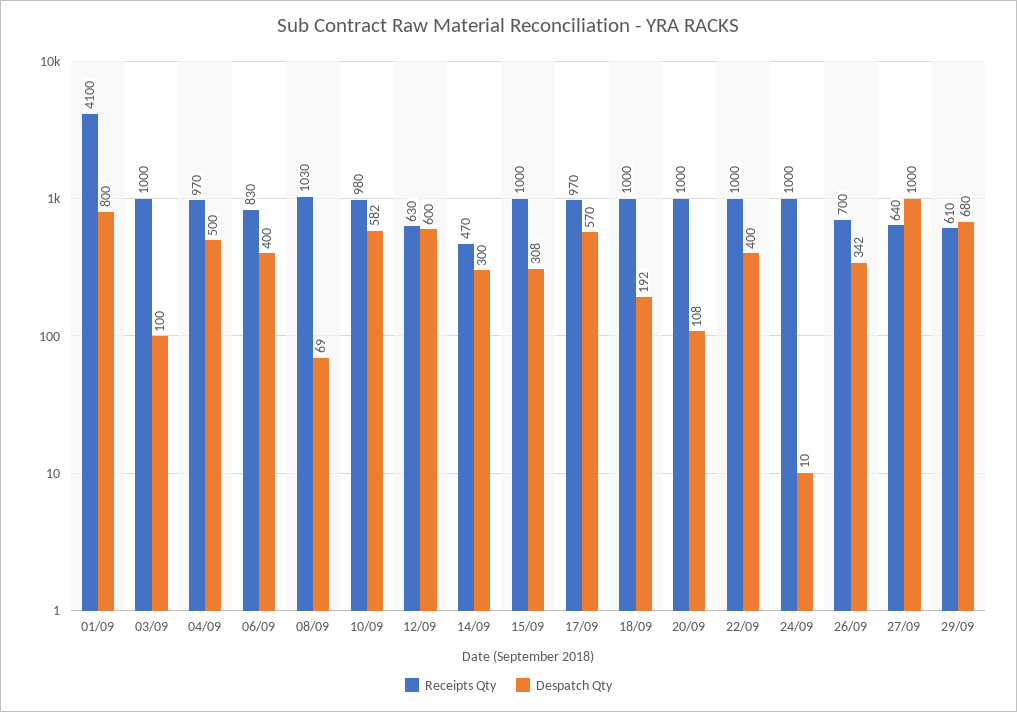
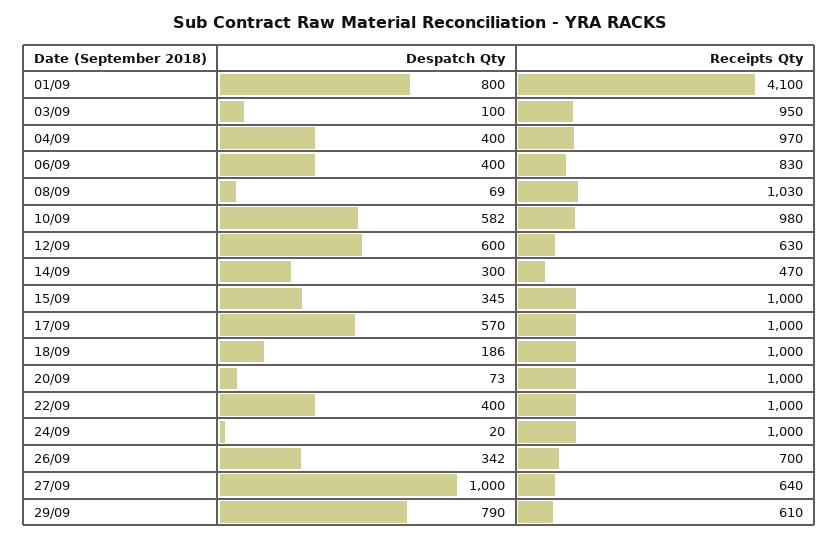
Receipts Qty, 03/09: 1000 -> 950
Despatch Qty, 04/09: 500 -> 400
Despatch Qty, 15/09: 308 -> 345
Receipts Qty, 17/09: 970 -> 1000
Despatch Qty, 18/09: 192 -> 186
Despatch Qty, 20/09: 108 -> 73
Despatch Qty, 24/09: 10 -> 20
Despatch Qty, 29/09: 680 -> 790

